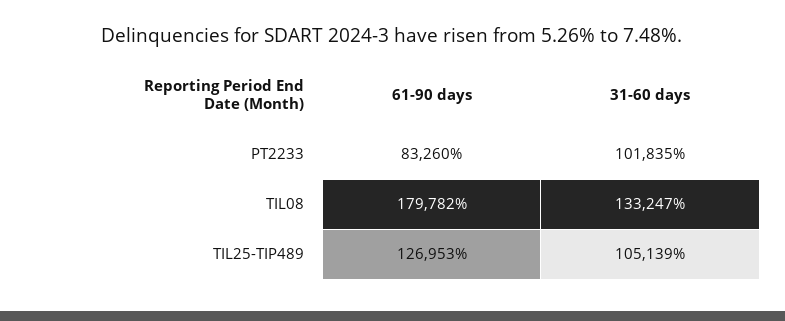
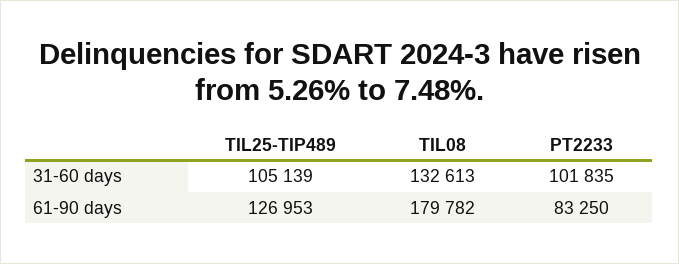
61-90 days, PT2233: 83260 -> 83250
31-60 days, TIL08: 133247 -> 132613

